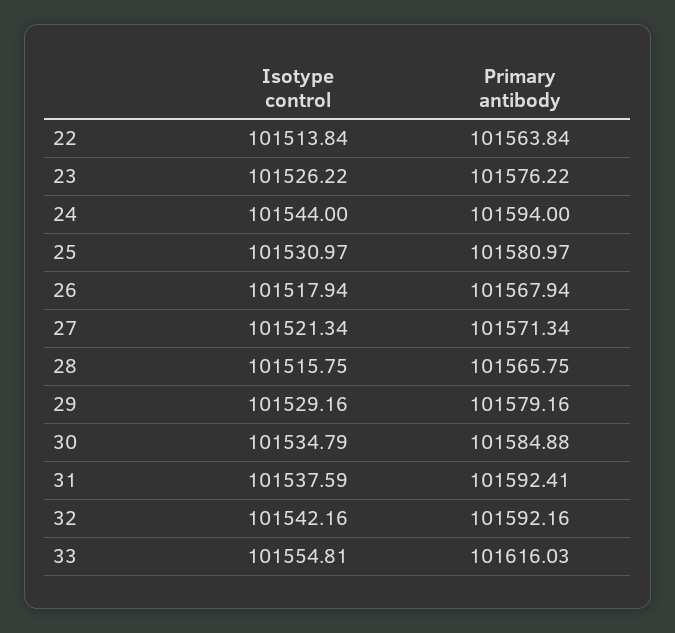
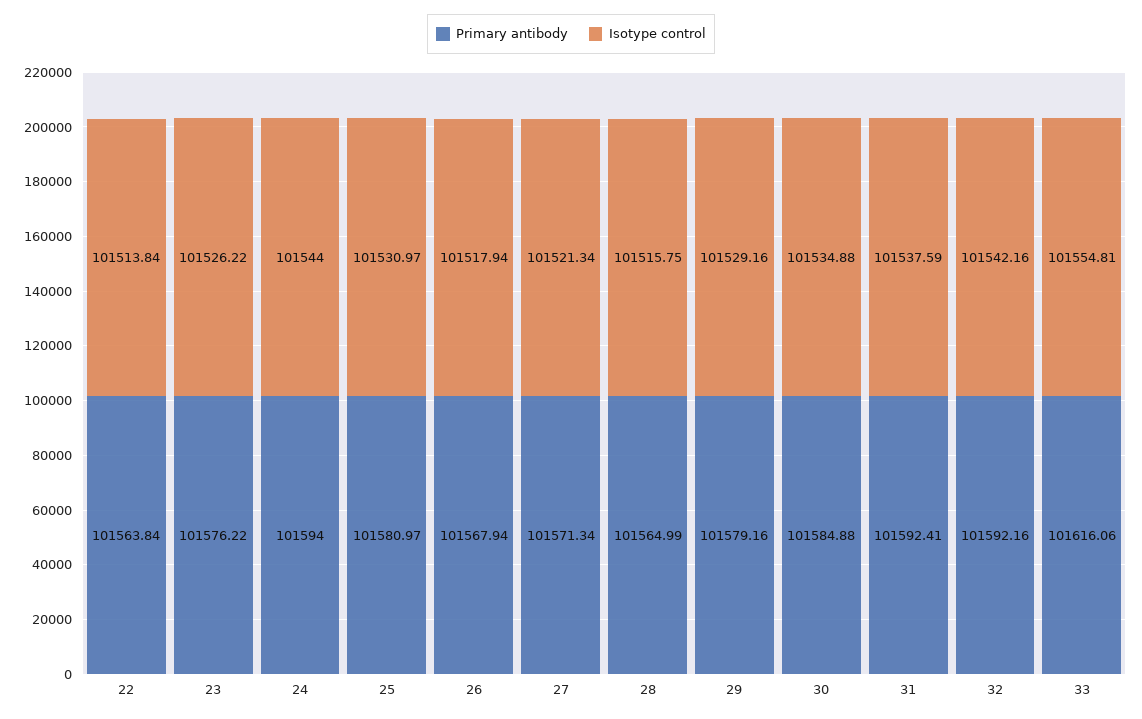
Primary antibody, 28: 101565.75 -> 101564.99
Isotype control, 30: 101534.79 -> 101534.88
Primary antibody, 33: 101616.03 -> 101616.06

